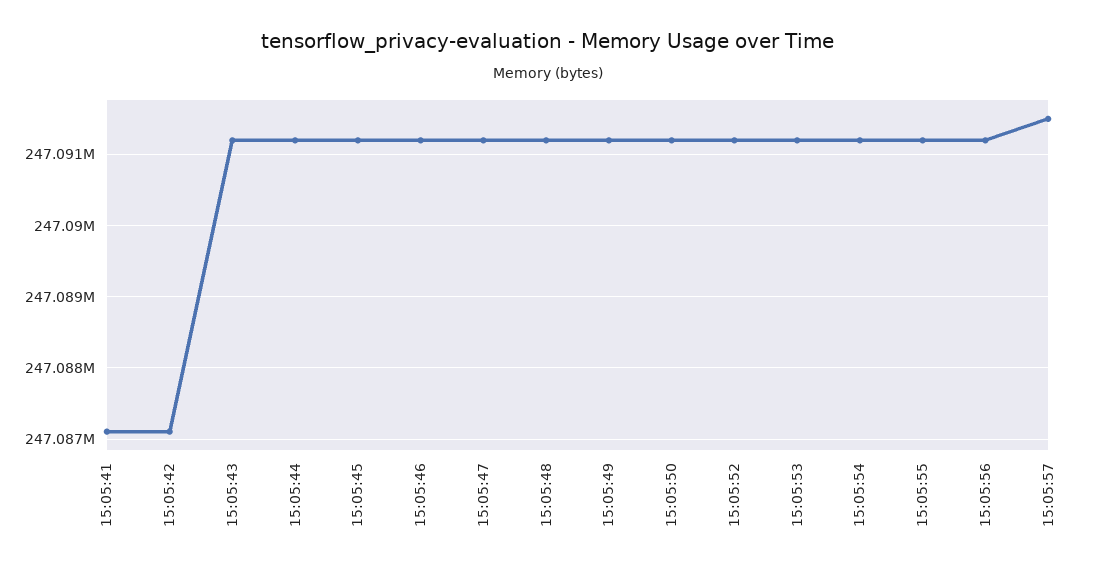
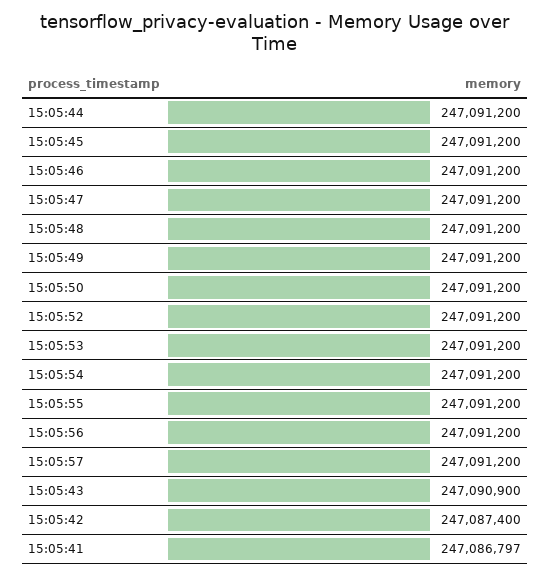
15:05:41: 247087100 -> 247086797
15:05:42: 247087100 -> 247087400
15:05:43: 247091200 -> 247090900
15:05:57: 247091500 -> 247091200

